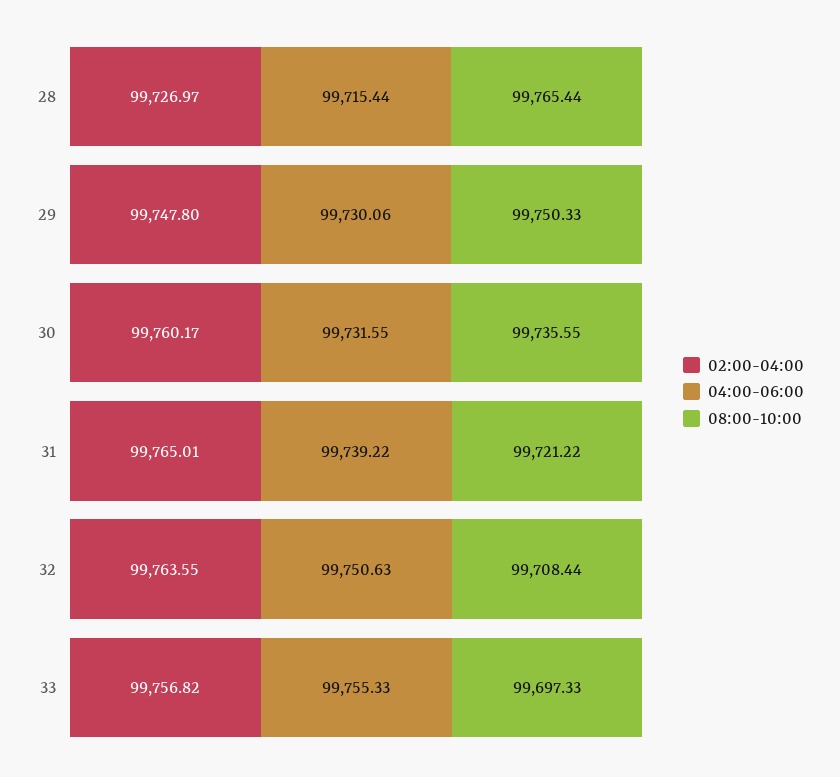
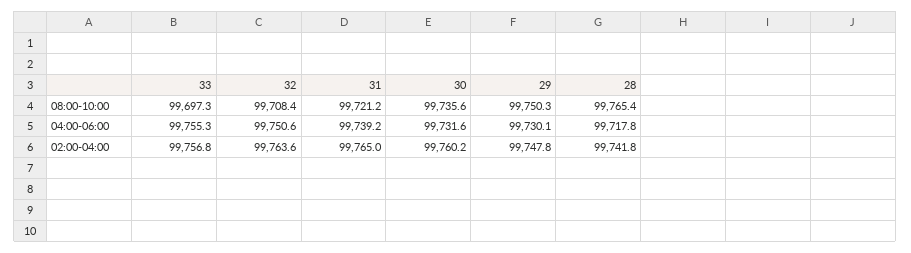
02:00-04:00, 28: 99726.97 -> 99741.8
04:00-06:00, 28: 99715.44 -> 99717.8

